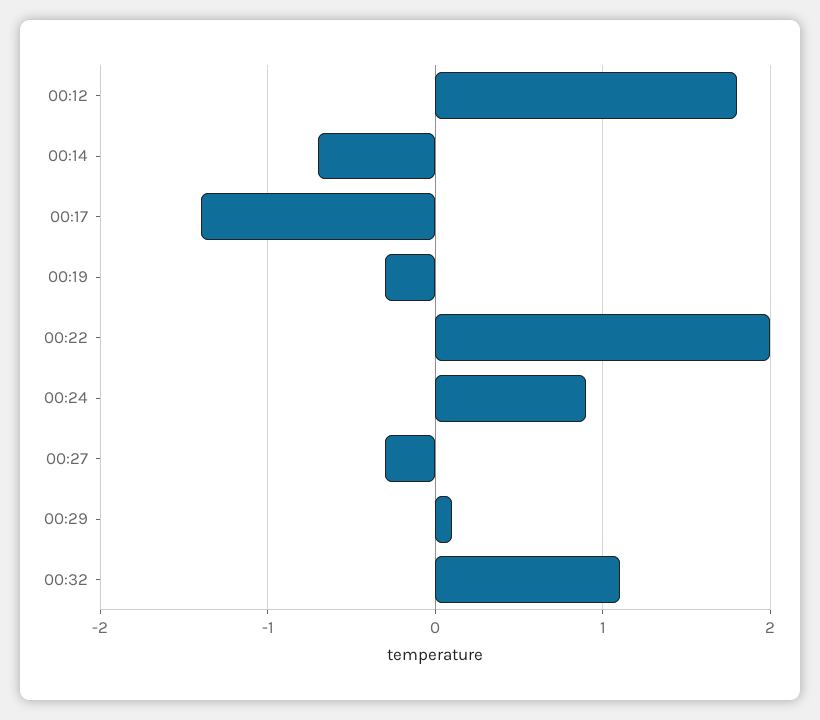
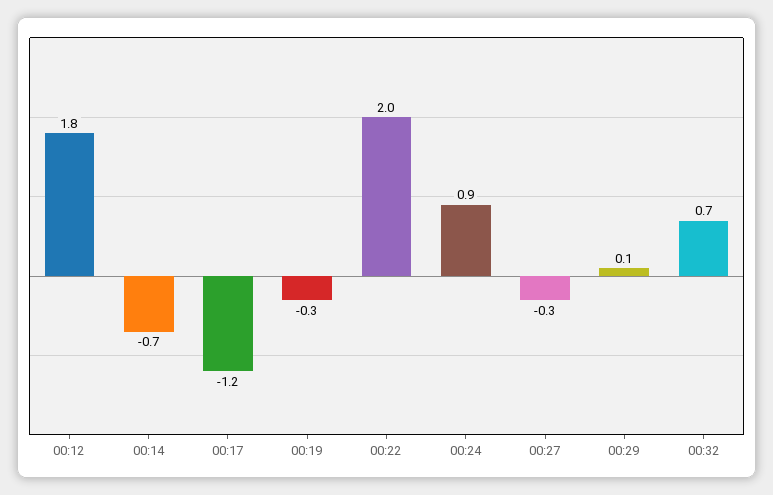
00:17: -1.4 -> -1.2
00:32: 1.1 -> 0.7

